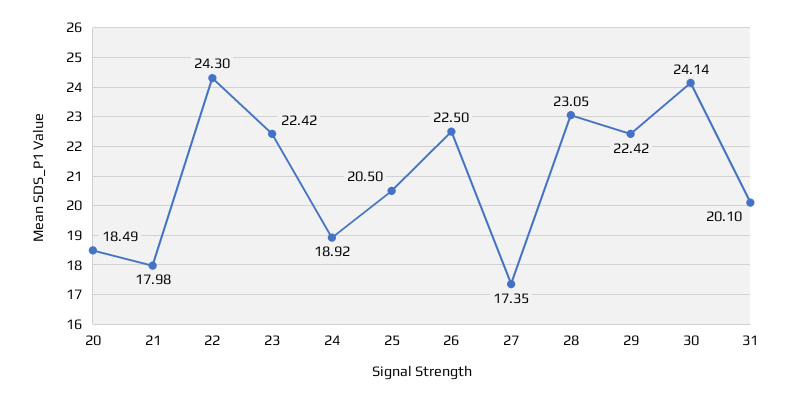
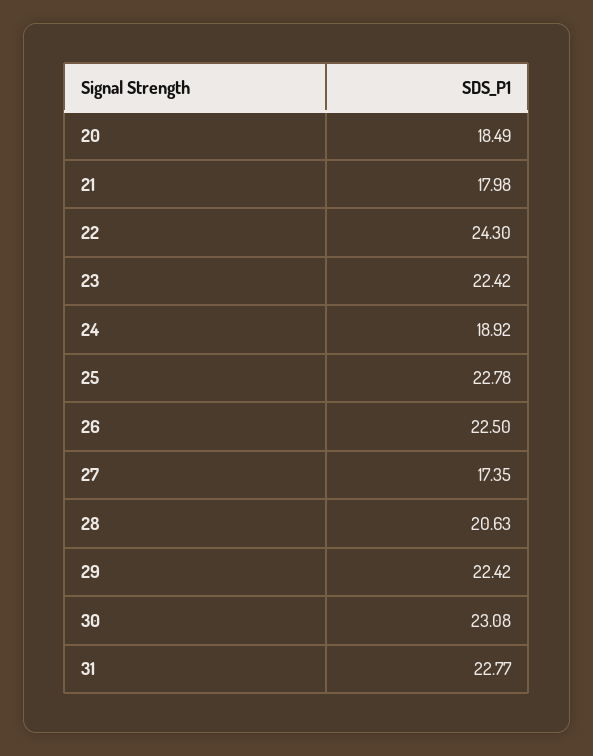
25: 20.5 -> 22.78
28: 23.05 -> 20.63
30: 24.14 -> 23.08
31: 20.1 -> 22.77

